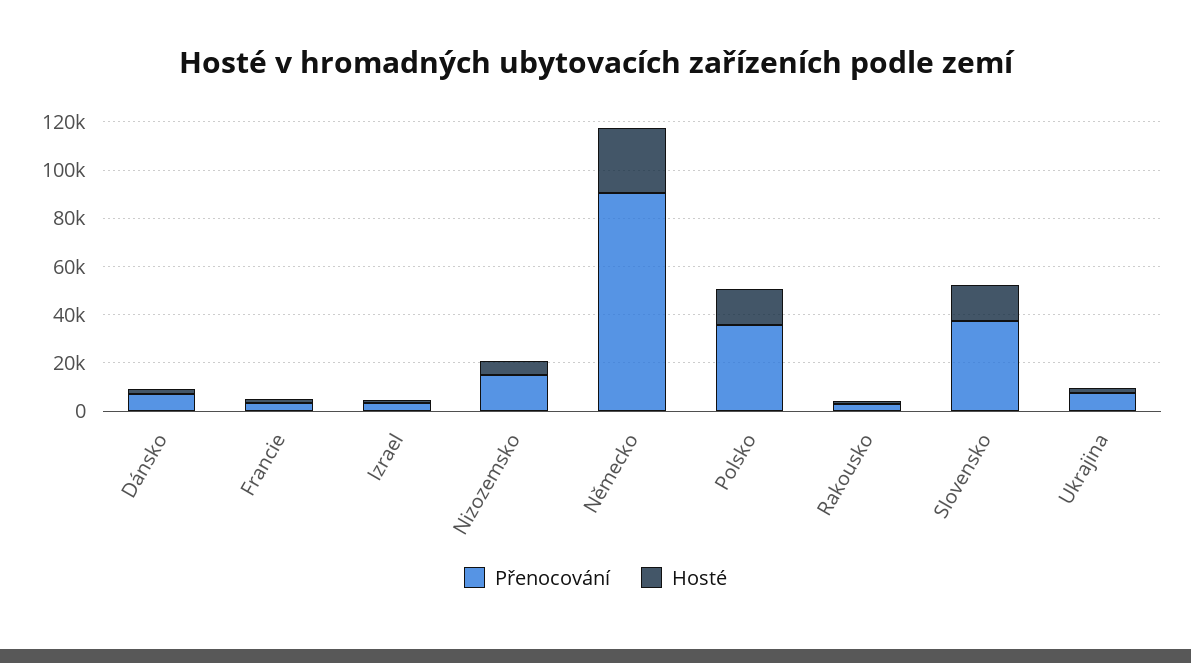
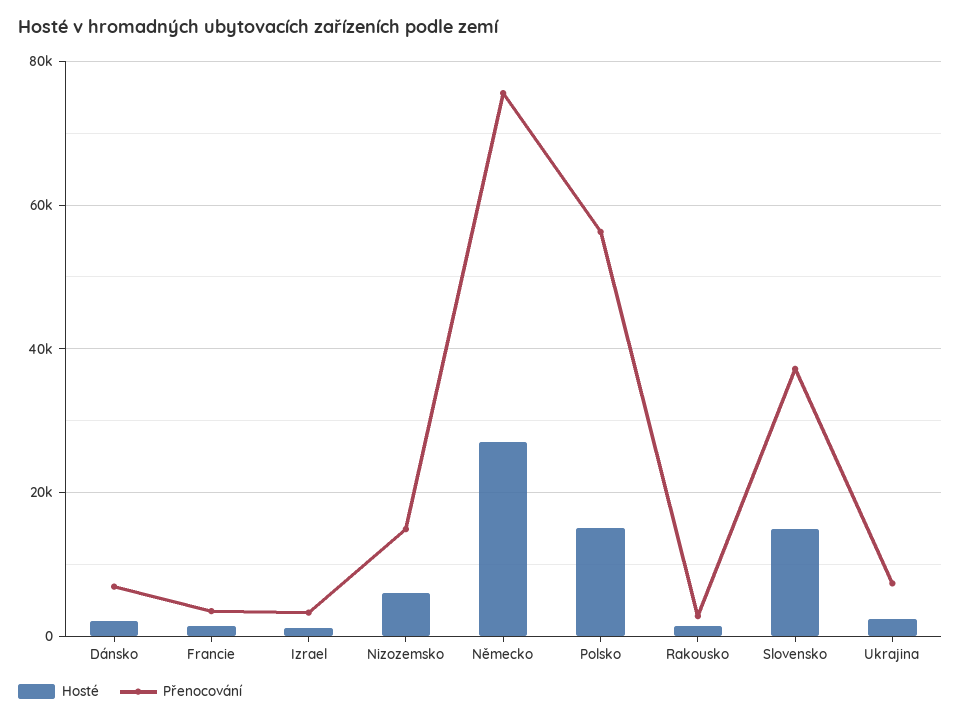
Přenocování, Německo: 90000 -> 76000
Přenocování, Polsko: 35000 -> 56000

